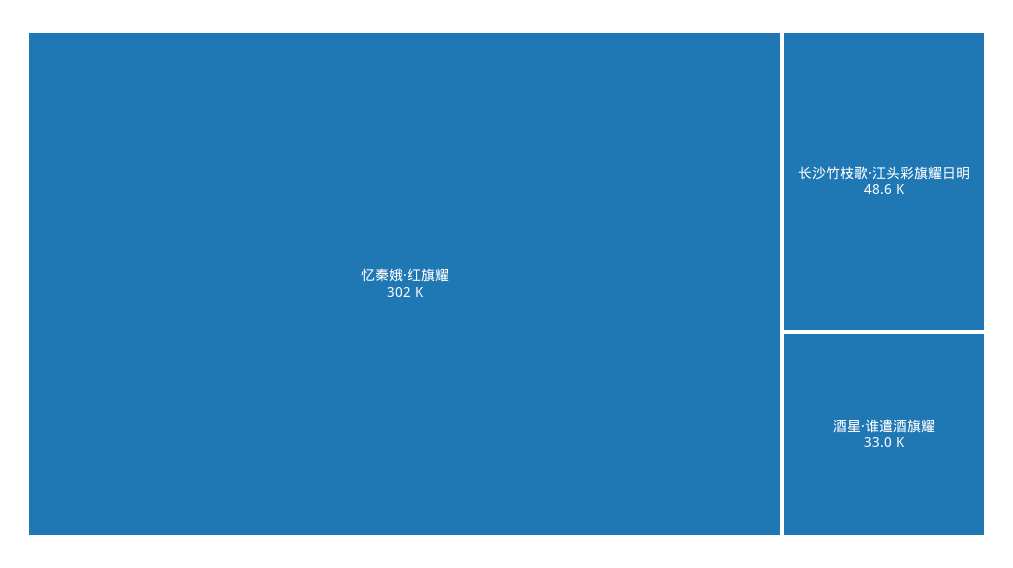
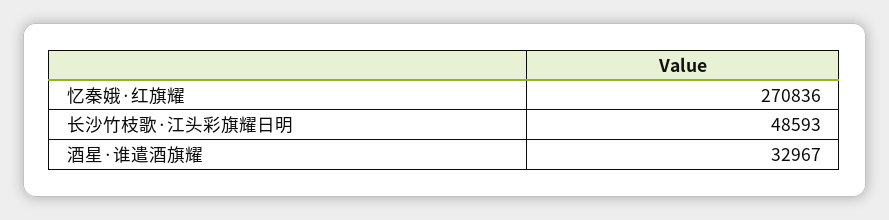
忆秦娥·红旗耀: 302000 -> 270836

